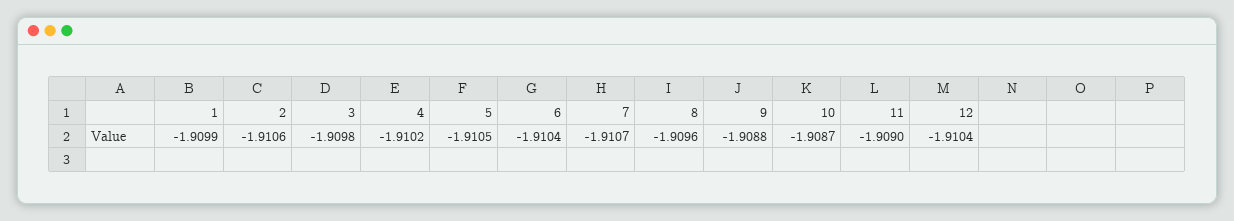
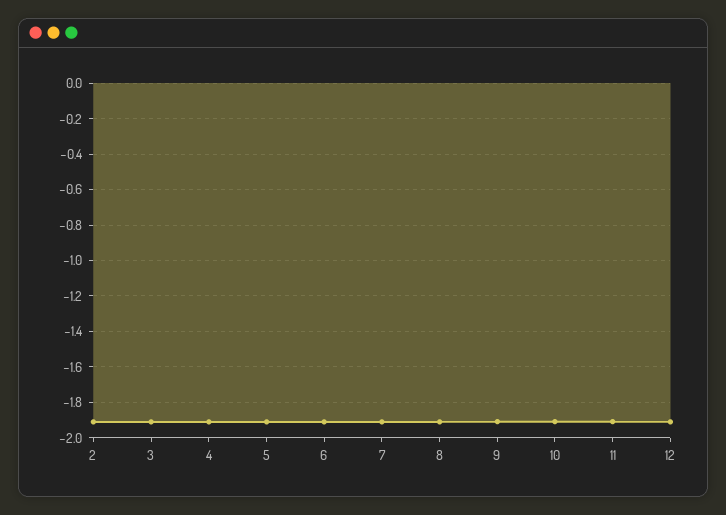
1: -1.9099 -> none

